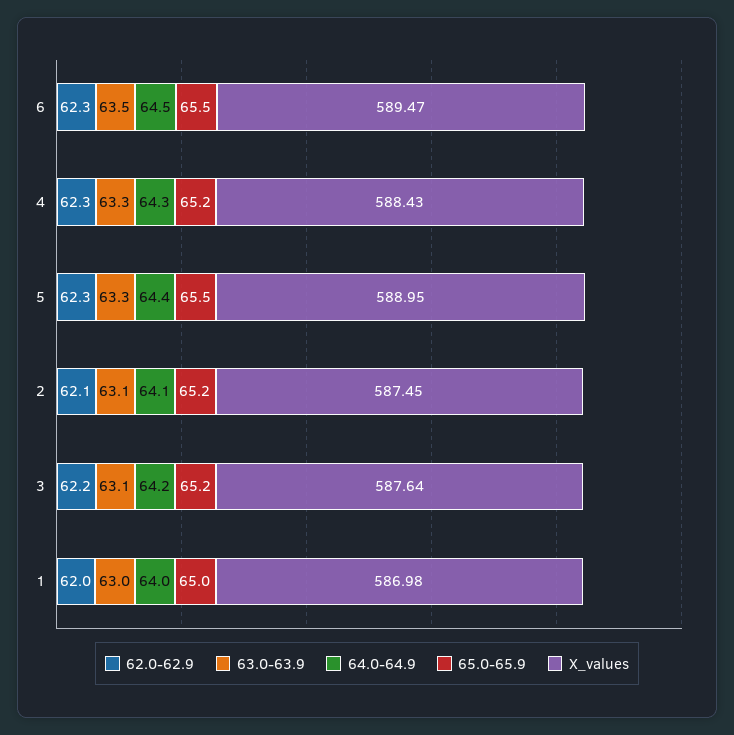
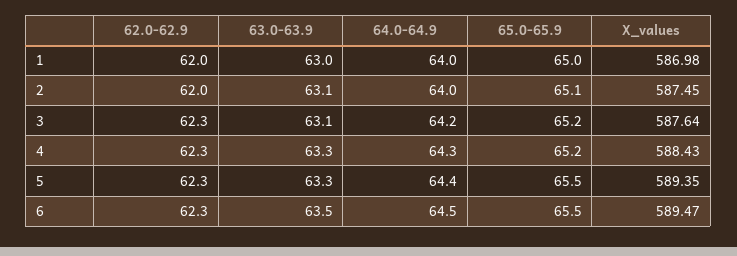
X_values, 5: 588.95 -> 589.35
62.0-62.9, 2: 62.1 -> 62
64.0-64.9, 2: 64.1 -> 64
65.0-65.9, 2: 65.2 -> 65.1
62.0-62.9, 3: 62.2 -> 62.3

